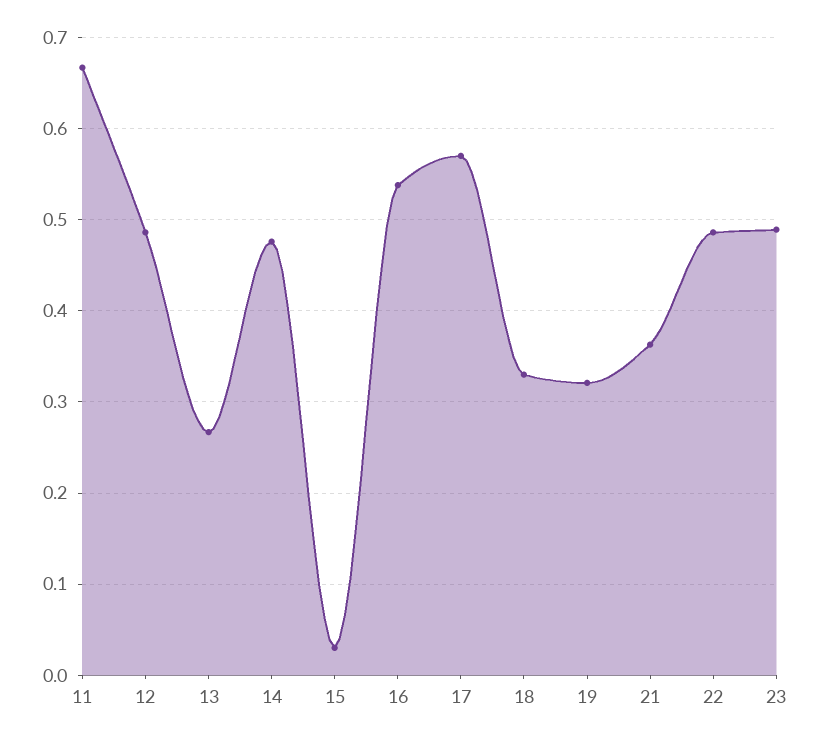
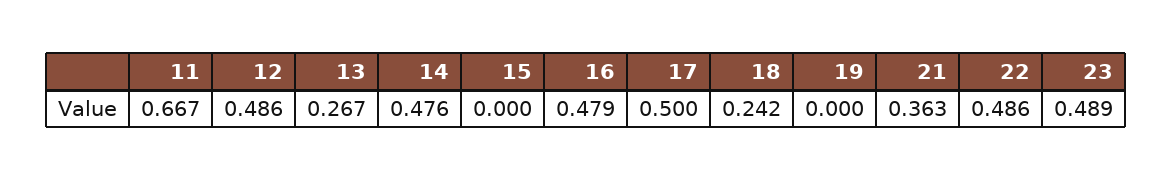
15: 0.03 -> 0
16: 0.54 -> 0.479
17: 0.57 -> 0.5
18: 0.33 -> 0.242
19: 0.32 -> 0

